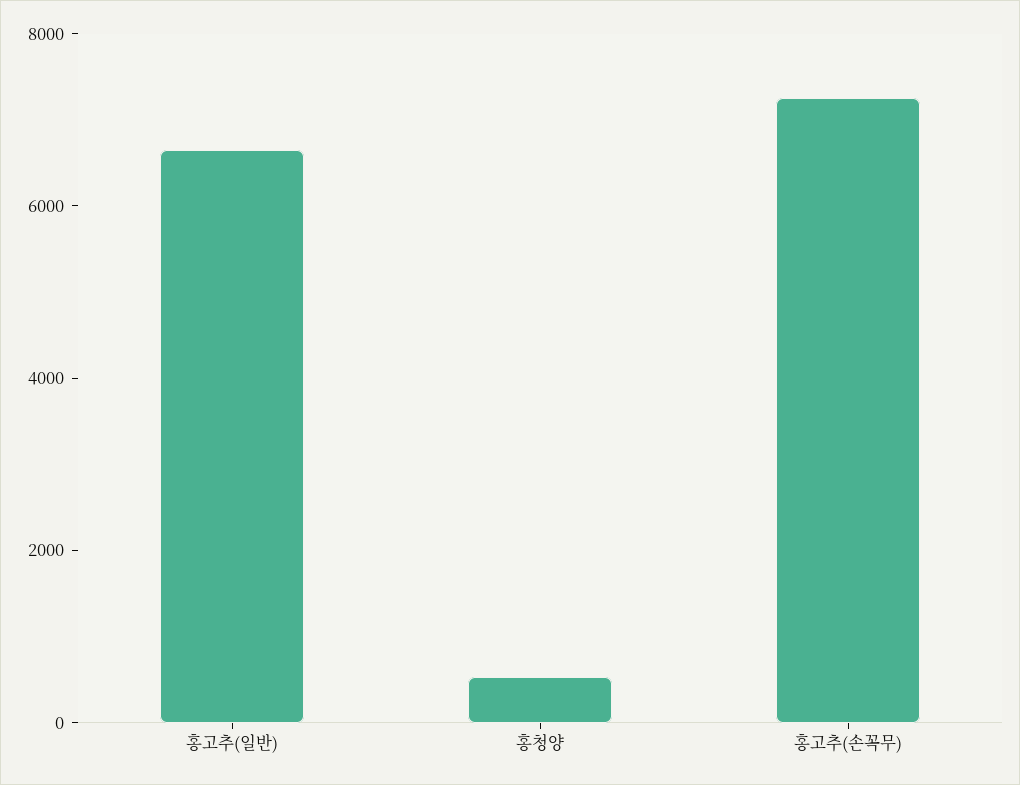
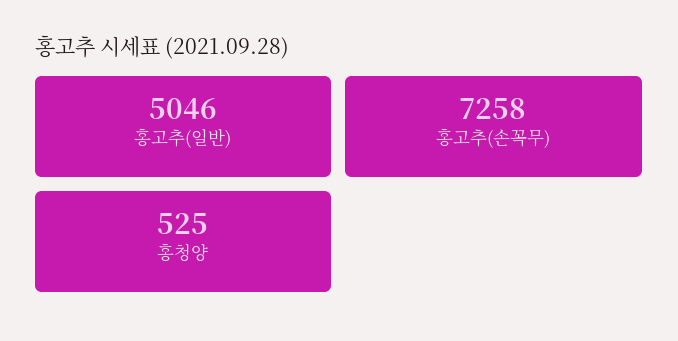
홍고추(일반): 6500 -> 5046

